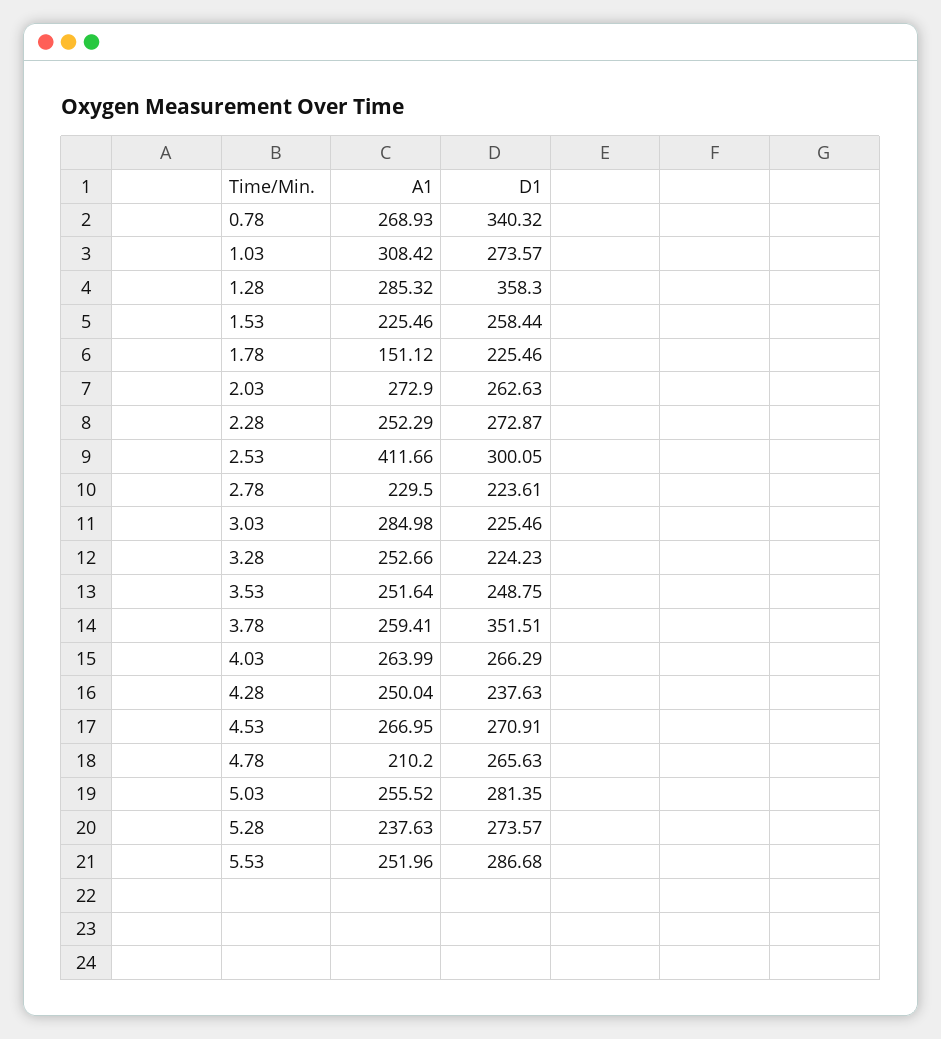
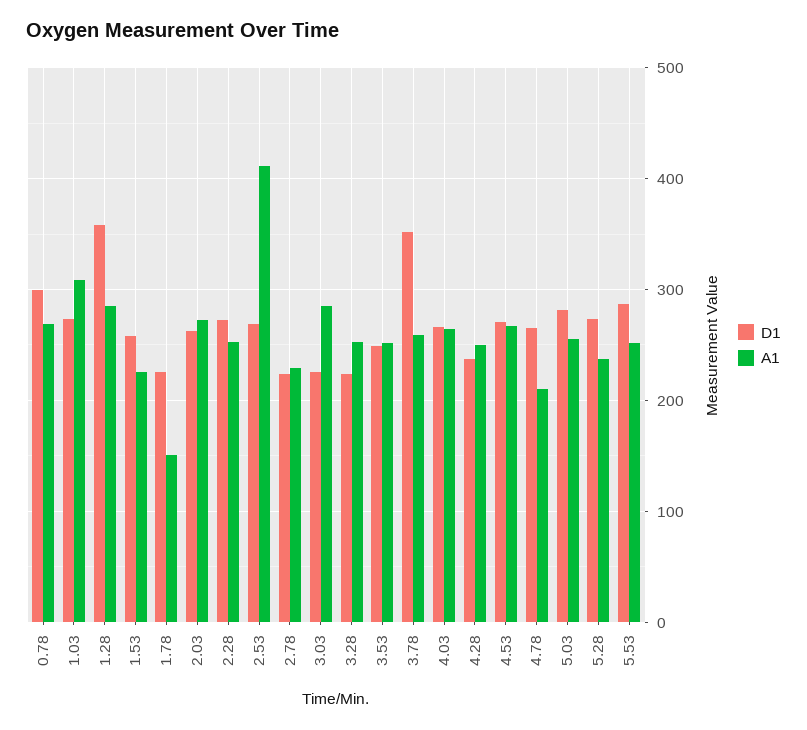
D1, 0.78: 340.32 -> 300
D1, 2.53: 300.05 -> 270

